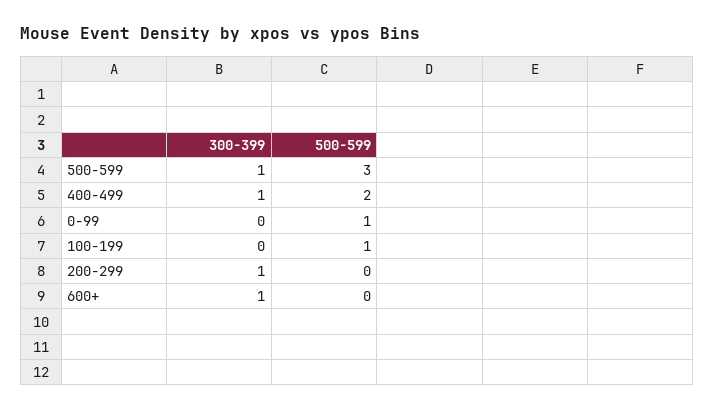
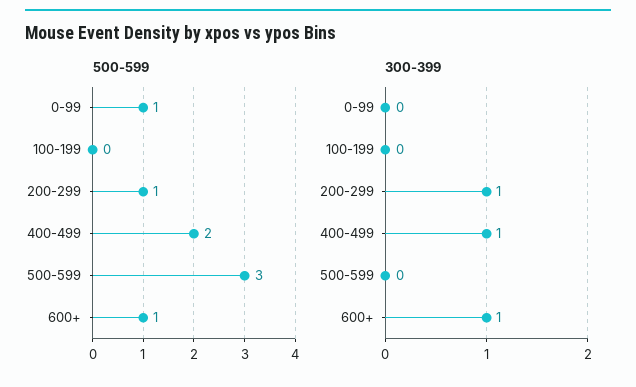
300-399, 500-599: 1 -> 0
500-599, 100-199: 1 -> 0
500-599, 200-299: 0 -> 1
500-599, 600+: 0 -> 1

